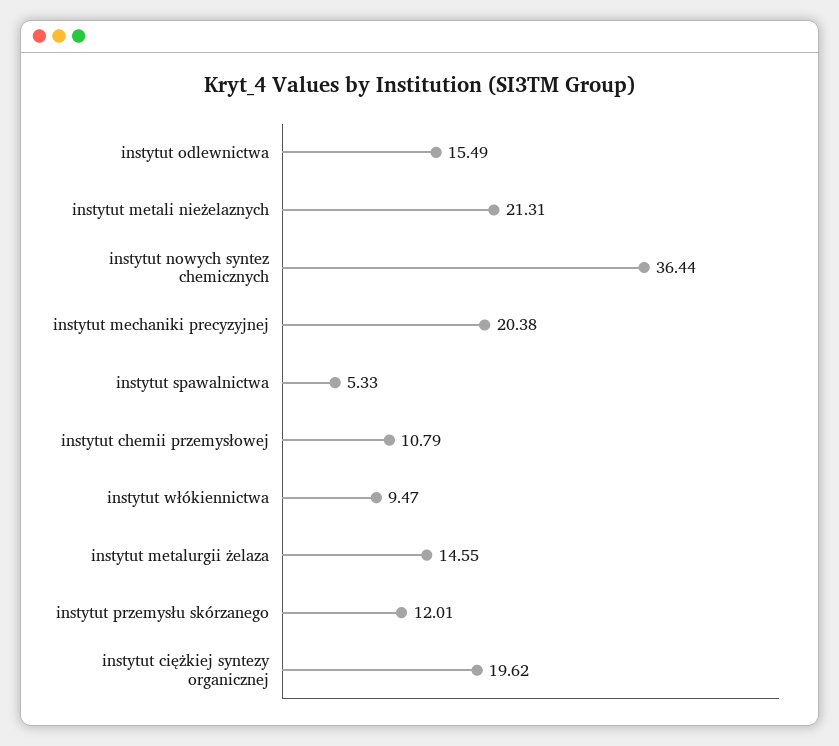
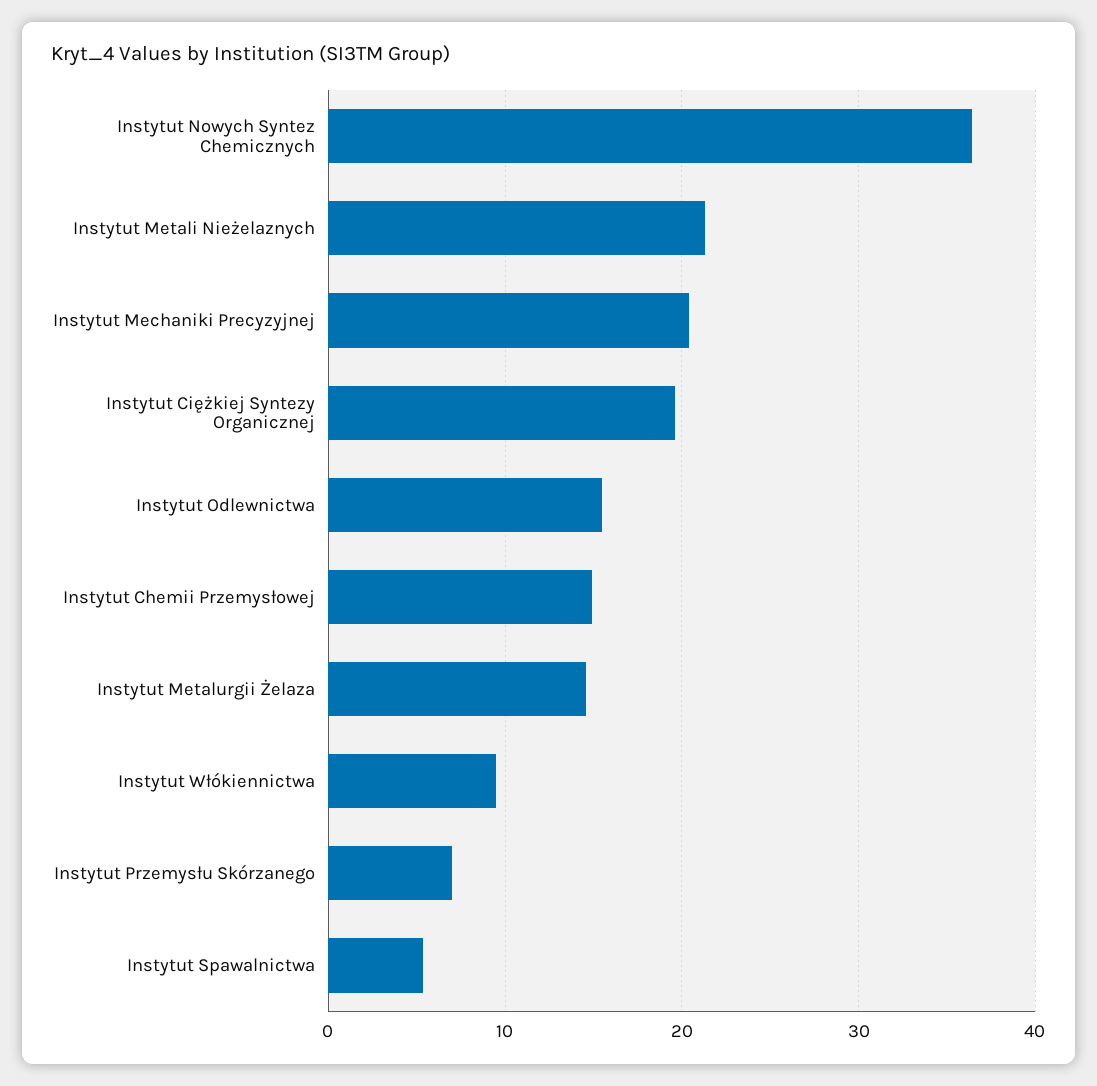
instytut chemii przemysłowej: 10.79 -> 15
instytut przemysłu skórzanego: 12.01 -> 7

